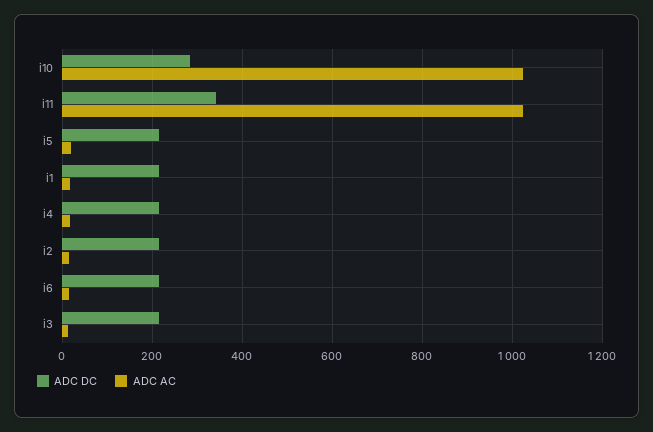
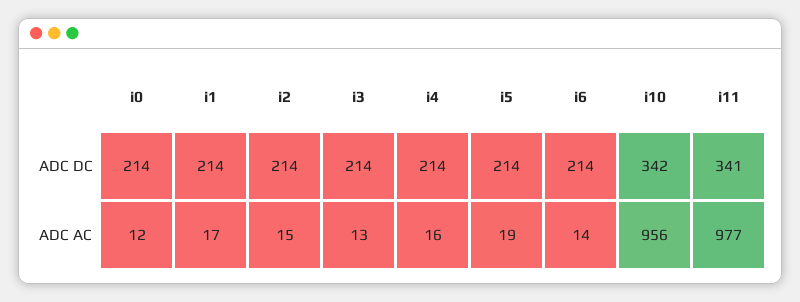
ADC DC, i10: 280 -> 342
ADC AC, i10: 1020 -> 956
ADC AC, i11: 1020 -> 977
ADC DC, i0: none -> 214
ADC AC, i0: none -> 12

